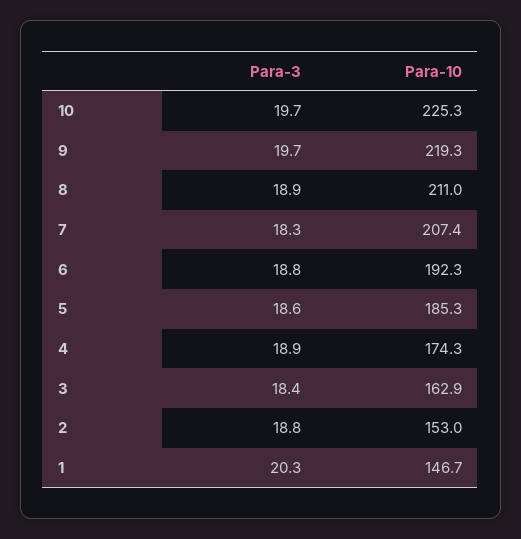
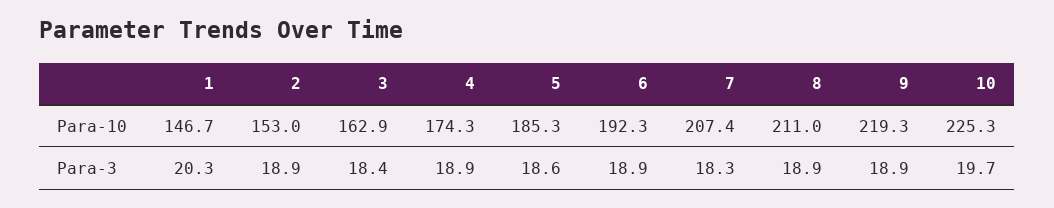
Para-3, 9: 19.7 -> 18.9
Para-3, 6: 18.8 -> 18.9
Para-3, 2: 18.8 -> 18.9

